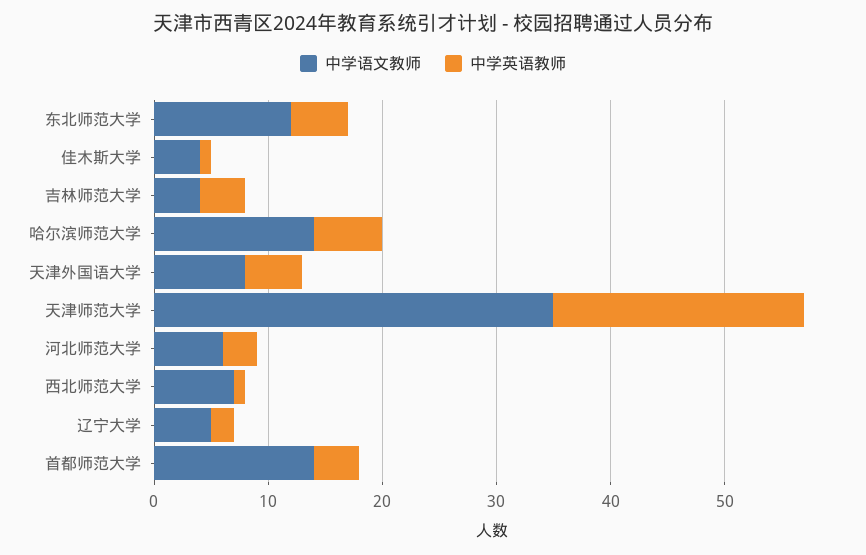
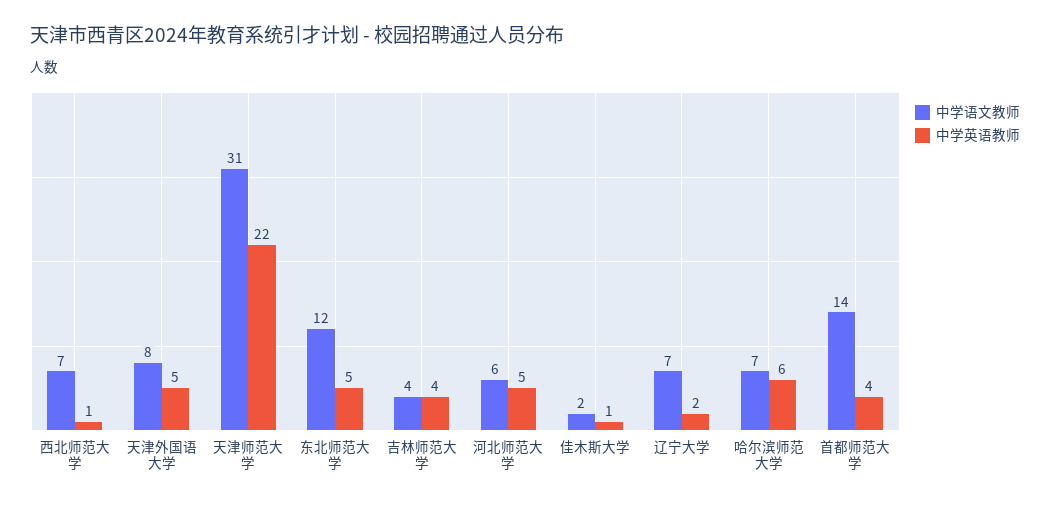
中学语文教师, 佳木斯大学: 4 -> 2
中学语文教师, 哈尔滨师范大学: 14 -> 7
中学语文教师, 天津师范大学: 35 -> 31
中学英语教师, 河北师范大学: 3 -> 5
中学语文教师, 辽宁大学: 5 -> 7

